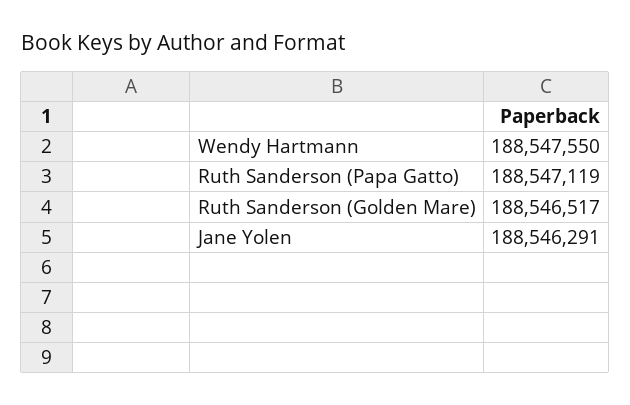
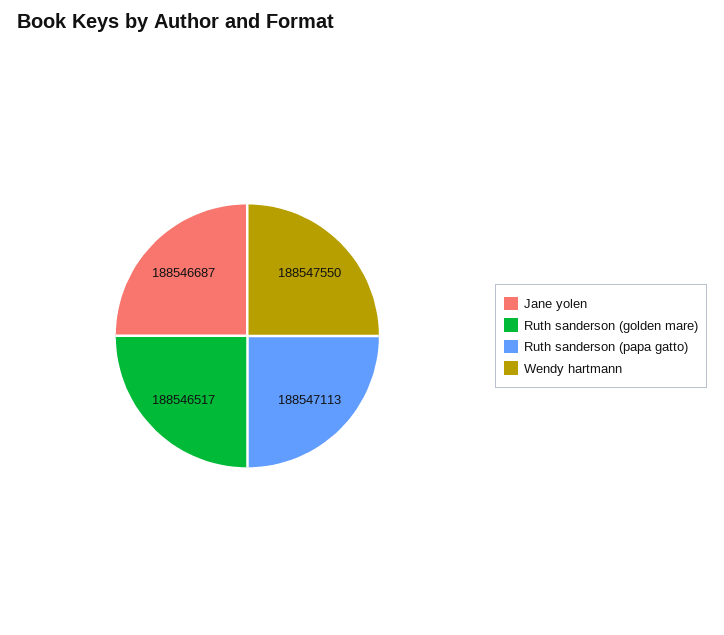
Ruth Sanderson (Papa Gatto): 188547119 -> 188547113
Jane Yolen: 188546291 -> 188546687

